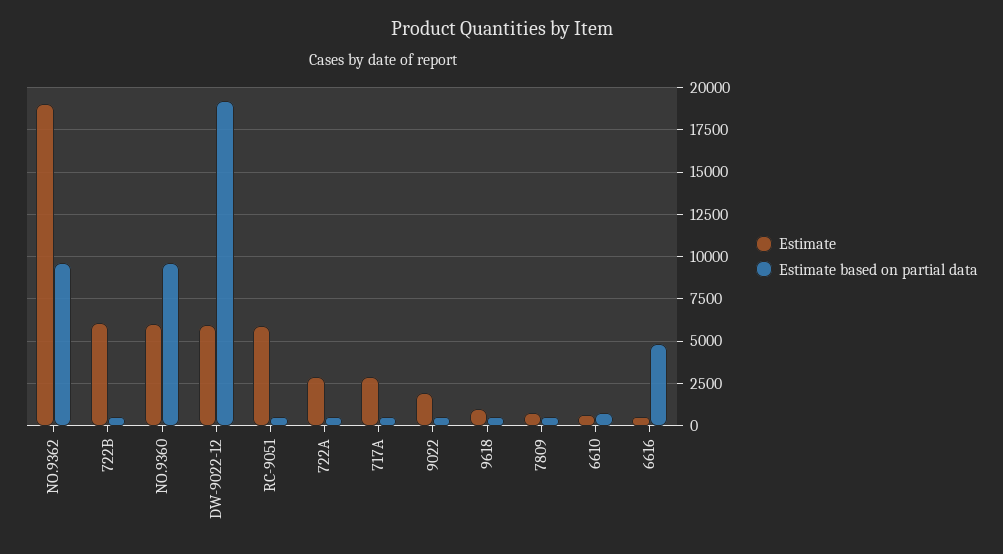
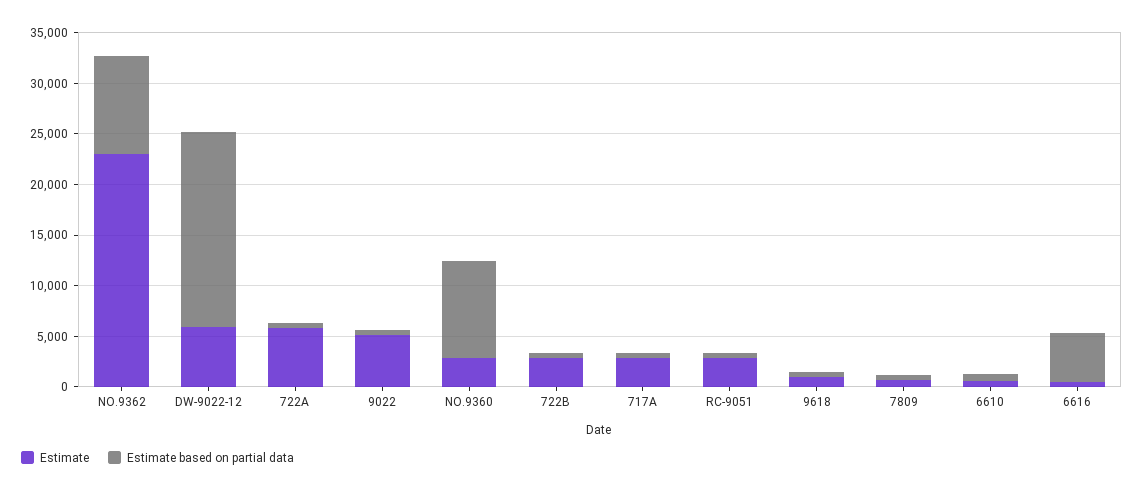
Estimate, NO.9362: 19000 -> 23000
Estimate, 722B: 6000 -> 3000
Estimate, NO.9360: 6000 -> 3000
Estimate, RC-9051: 6000 -> 3000
Estimate, 722A: 3000 -> 6000
Estimate, 9022: 2000 -> 5000

